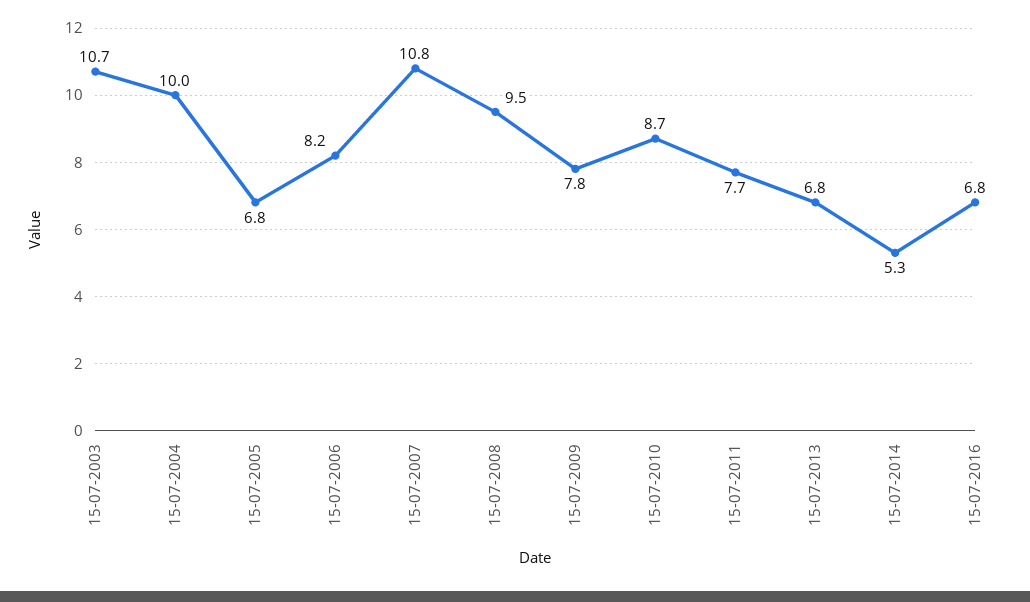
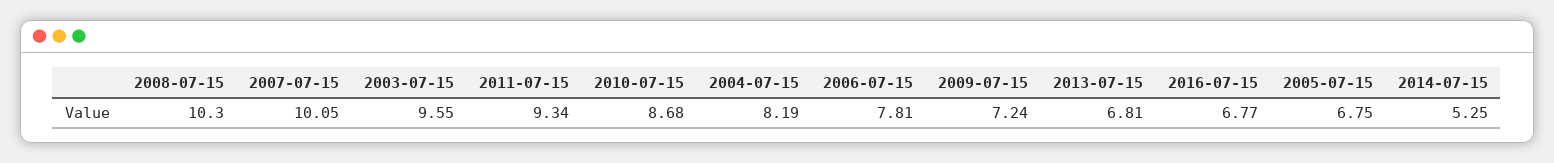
15-07-2003: 10.7 -> 9.55
15-07-2004: 10 -> 8.19
15-07-2006: 8.2 -> 7.81
15-07-2007: 10.8 -> 10.05
15-07-2008: 9.5 -> 10.3
15-07-2009: 7.8 -> 7.24
15-07-2011: 7.7 -> 9.34

